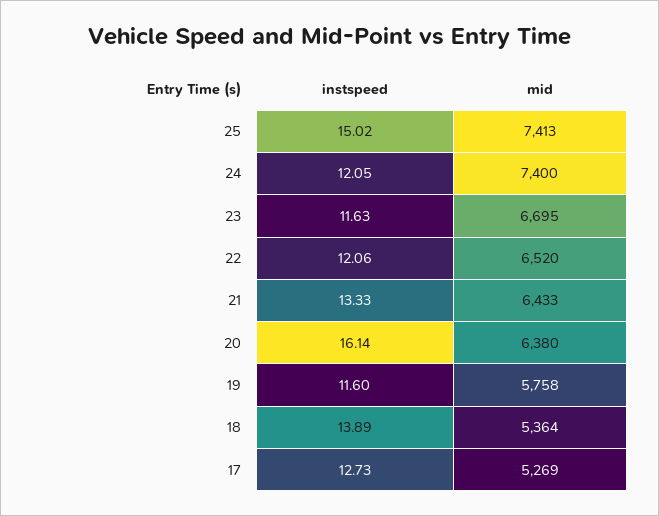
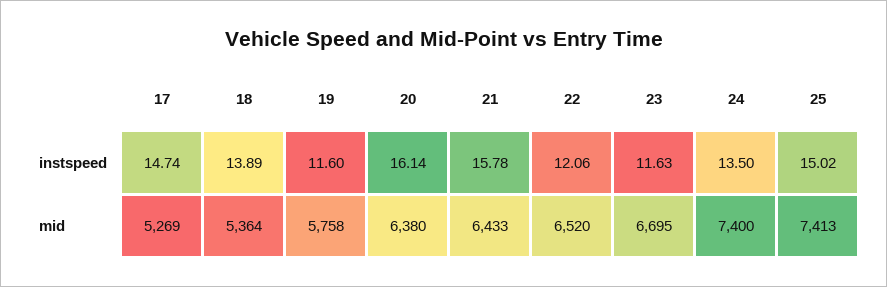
instspeed, 24: 12.05 -> 13.5
instspeed, 21: 13.33 -> 15.78
instspeed, 17: 12.73 -> 14.74

